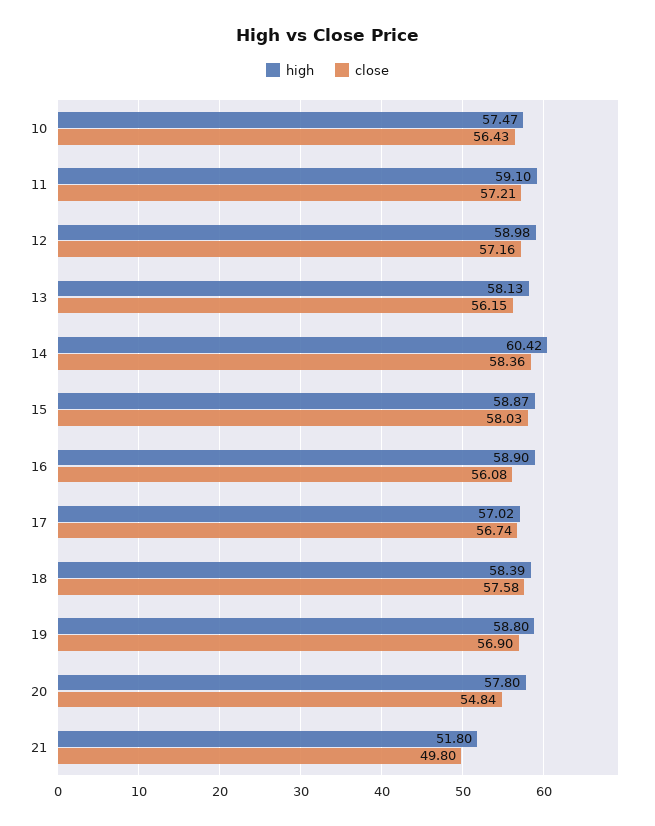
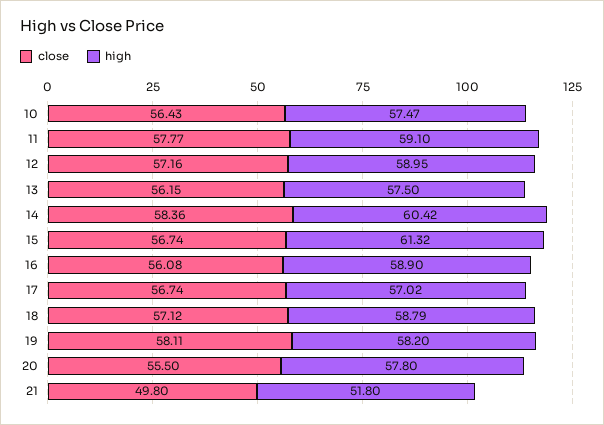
close, 11: 57.21 -> 57.77
high, 12: 58.98 -> 58.95
high, 13: 58.13 -> 57.5
high, 15: 58.87 -> 61.32
close, 15: 58.03 -> 56.74
high, 18: 58.39 -> 58.79
close, 18: 57.58 -> 57.12
high, 19: 58.8 -> 58.2
close, 19: 56.9 -> 58.11
close, 20: 54.84 -> 55.5

